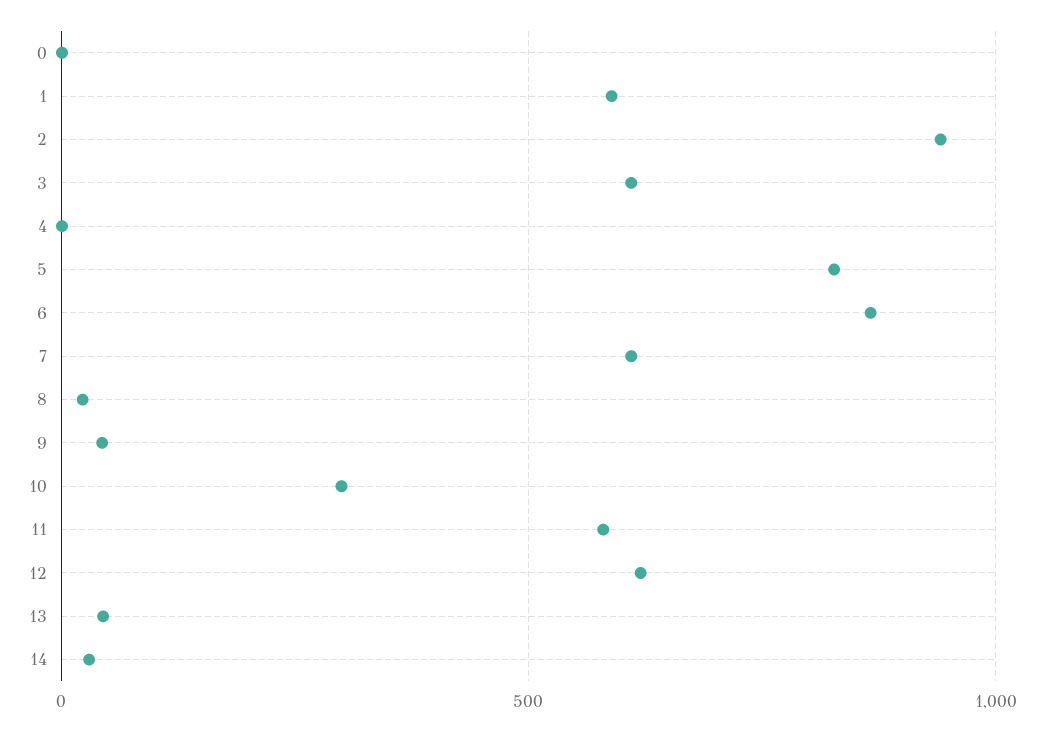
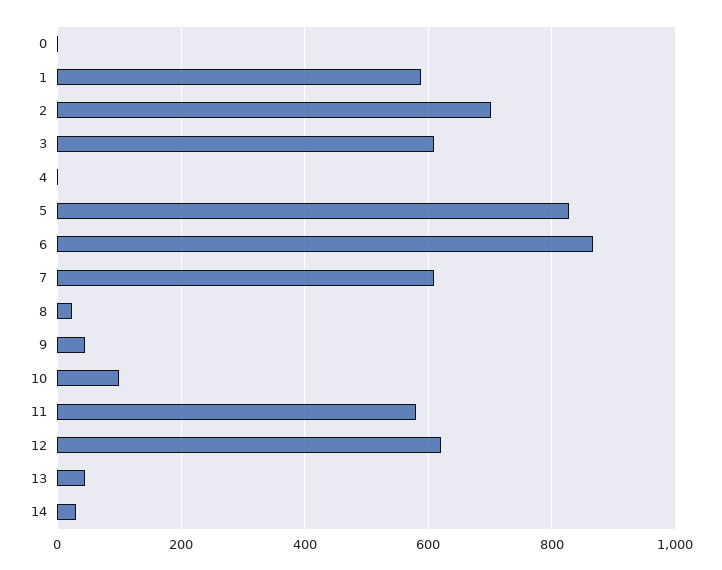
2: 950 -> 700
10: 300 -> 100

